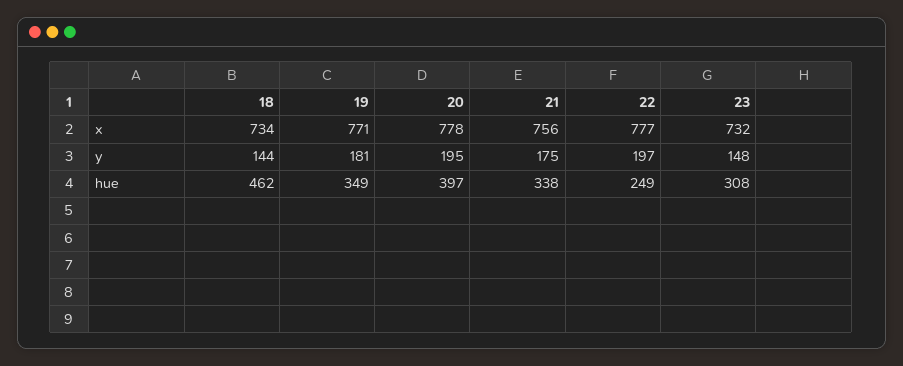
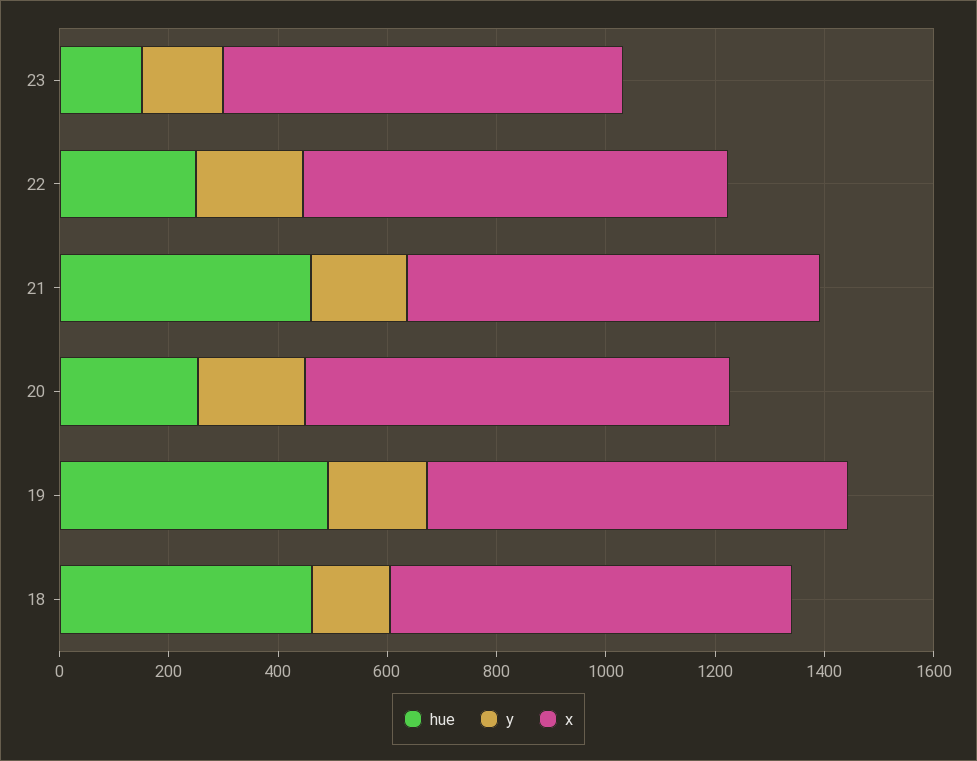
hue, 19: 349 -> 500
hue, 20: 397 -> 250
hue, 21: 338 -> 450
hue, 23: 308 -> 150

